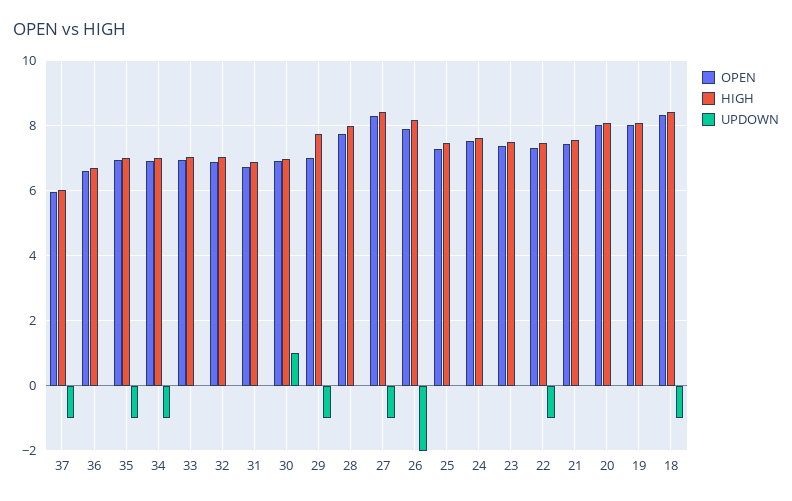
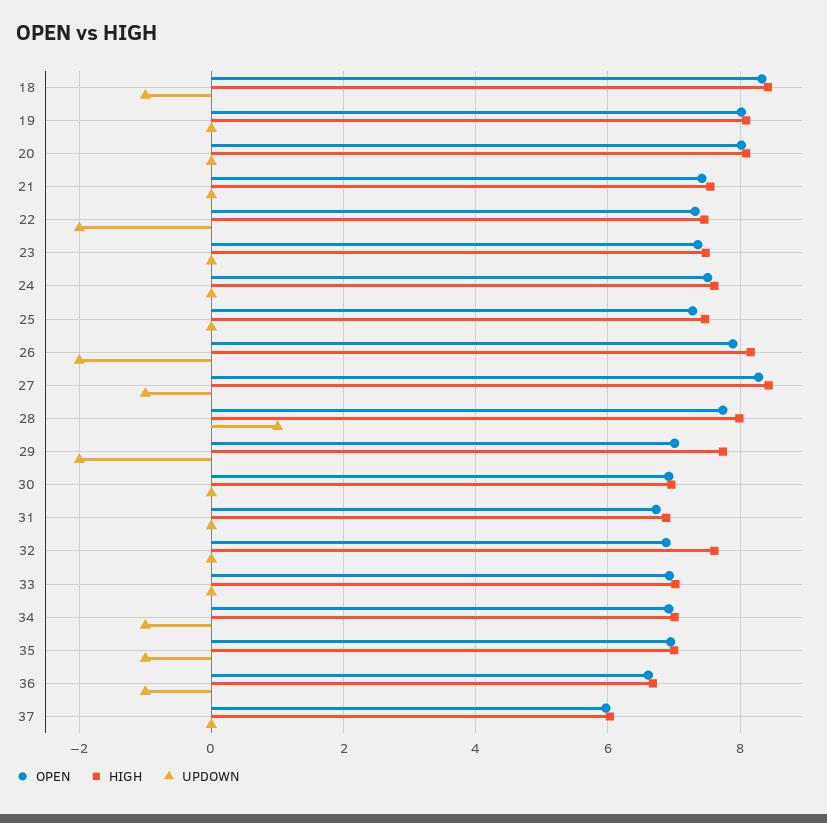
UPDOWN, 37: -1 -> 0
UPDOWN, 36: 0 -> -1
HIGH, 32: 7 -> 7.6
UPDOWN, 30: 1 -> 0
UPDOWN, 29: -1 -> -2
UPDOWN, 28: 0 -> 1
UPDOWN, 22: -1 -> -2

